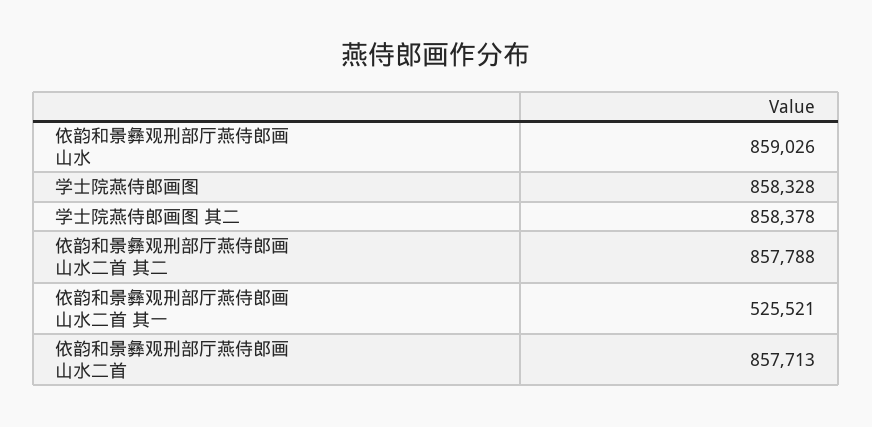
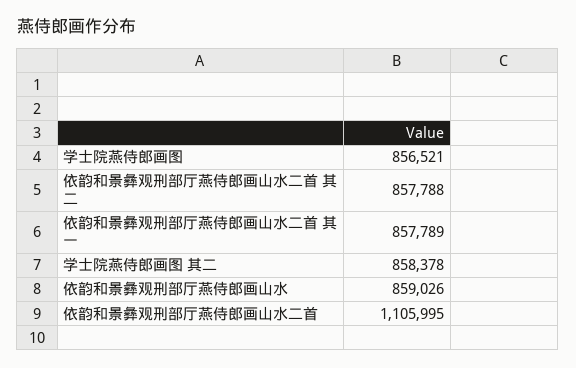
学士院燕侍郎画图: 858328 -> 856521
依韵和景彝观刑部厅燕侍郎画山水二首 其一: 525521 -> 857789
依韵和景彝观刑部厅燕侍郎画山水二首: 857713 -> 1105995

